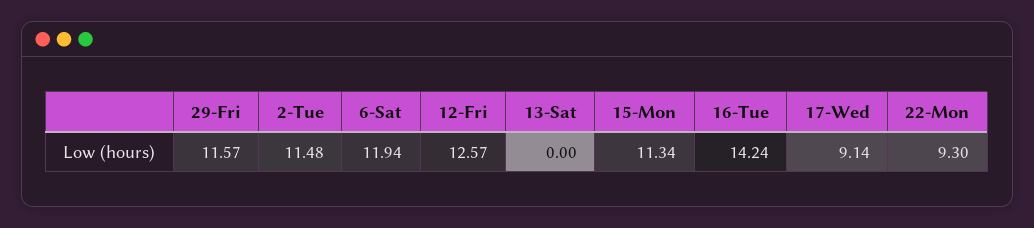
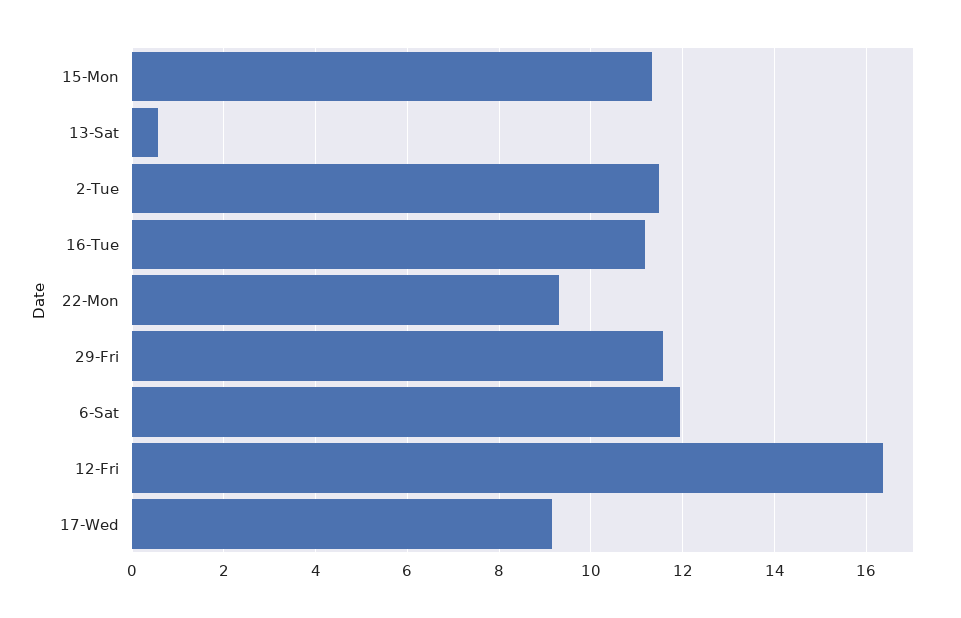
12-Fri: 12.57 -> 16.4
13-Sat: 0 -> 0.6
16-Tue: 14.24 -> 11.2

